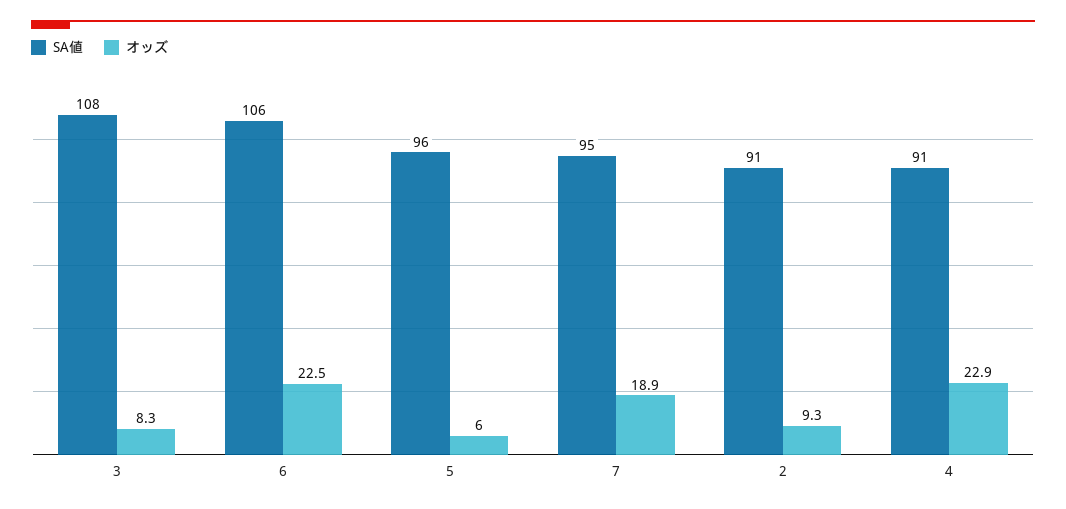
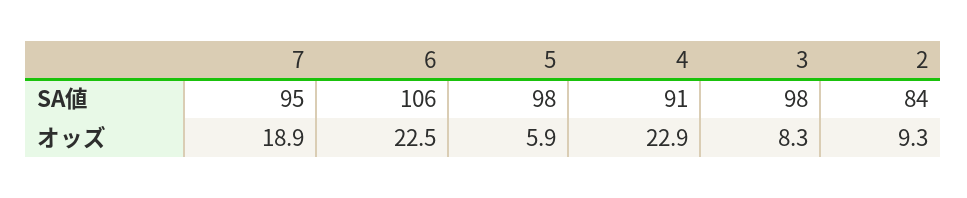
SA値, 3: 108 -> 98
SA値, 5: 96 -> 98
オッズ, 5: 6 -> 5.9
SA値, 2: 91 -> 84

